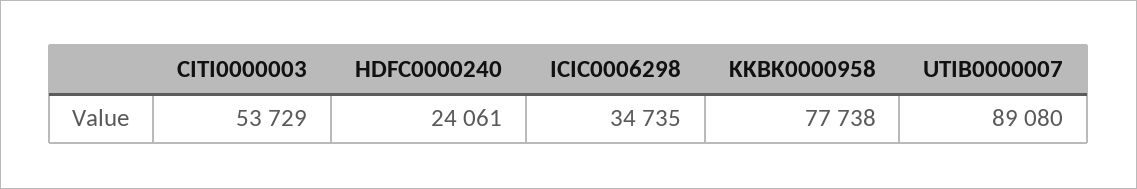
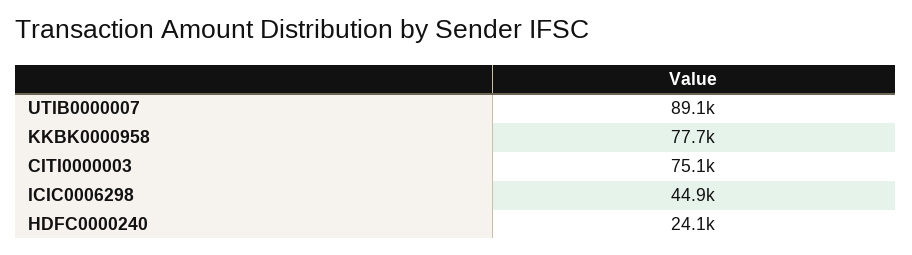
CITI0000003: 53729 -> 75100
ICIC0006298: 34735 -> 44900

